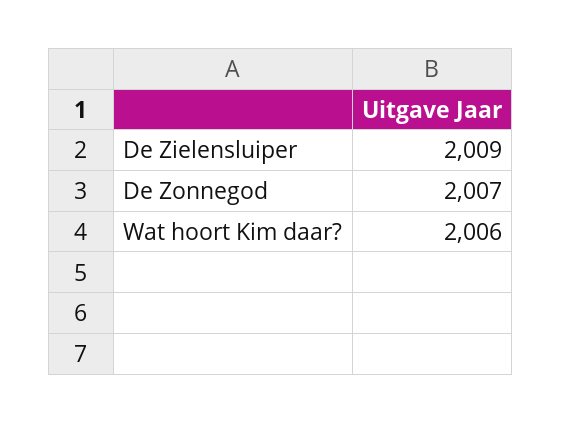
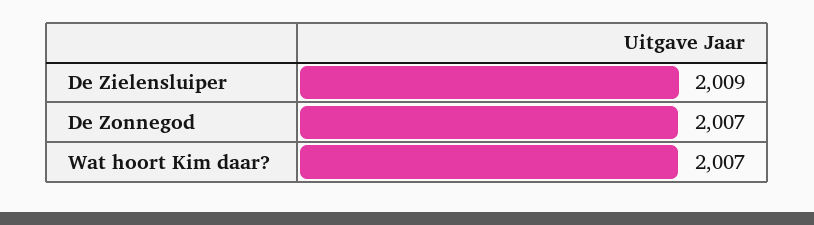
Wat hoort Kim daar?: 2006 -> 2007

